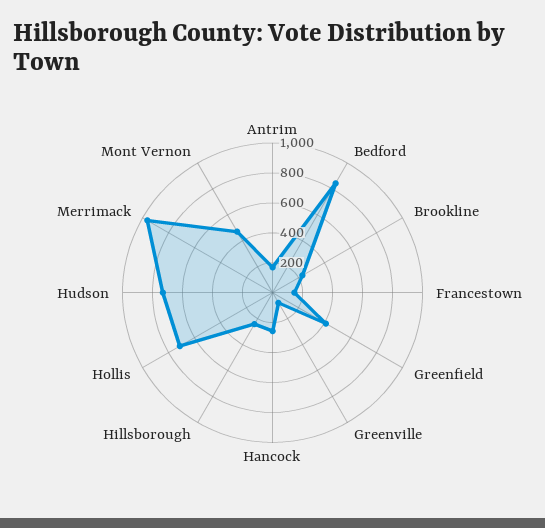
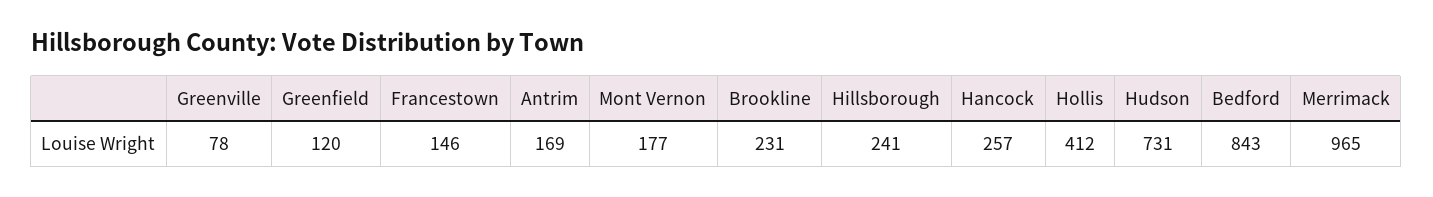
Greenfield: 400 -> 120
Hollis: 700 -> 412
Mont Vernon: 500 -> 177

